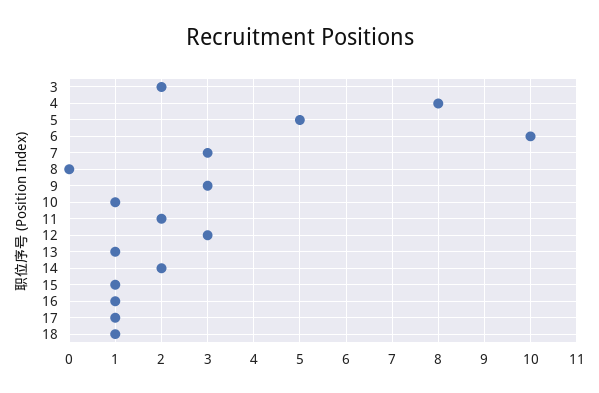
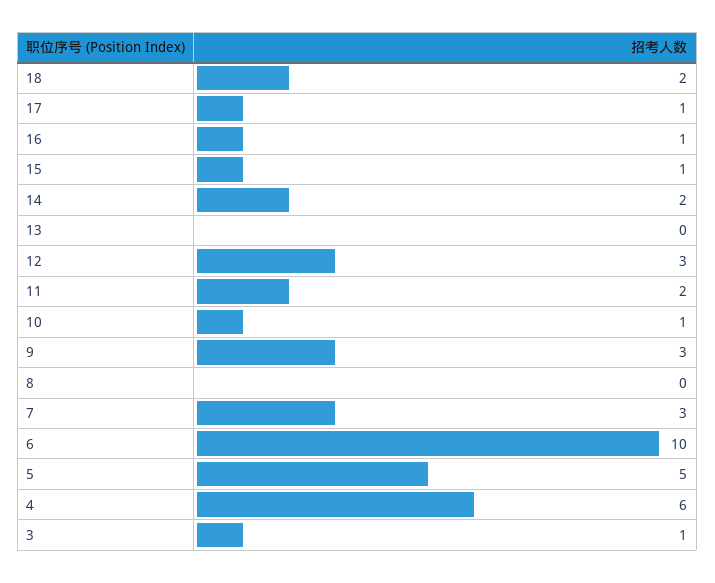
3: 2 -> 1
4: 8 -> 6
13: 1 -> 0
18: 1 -> 2

